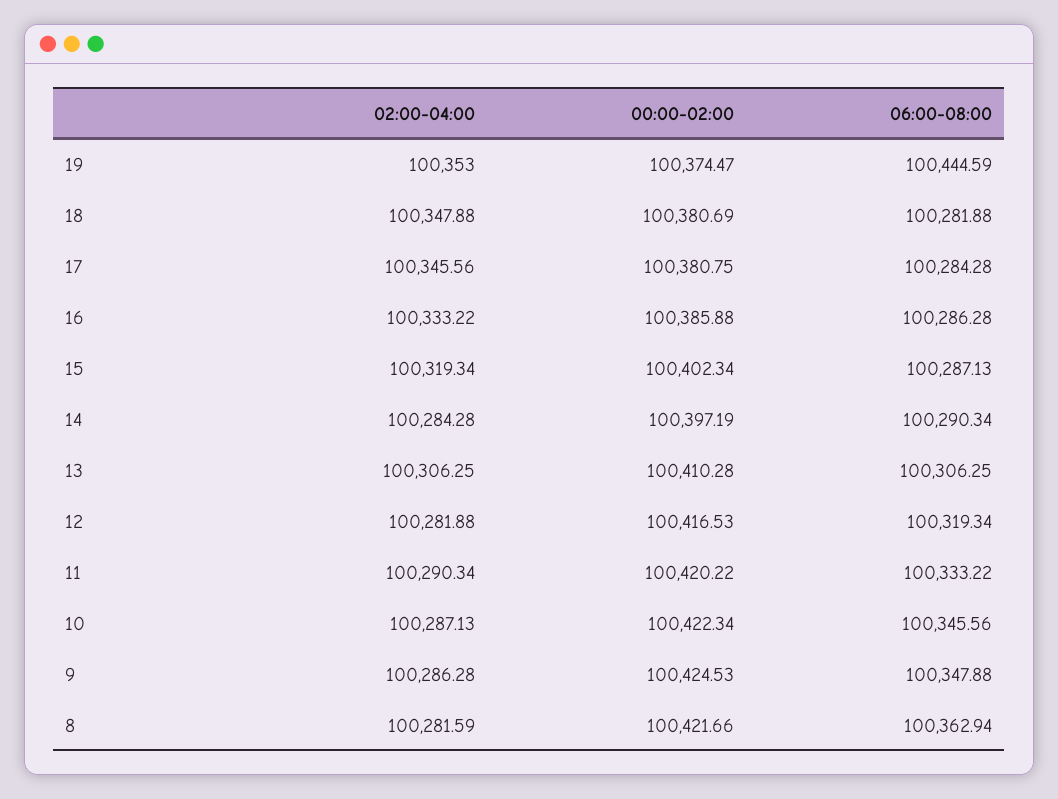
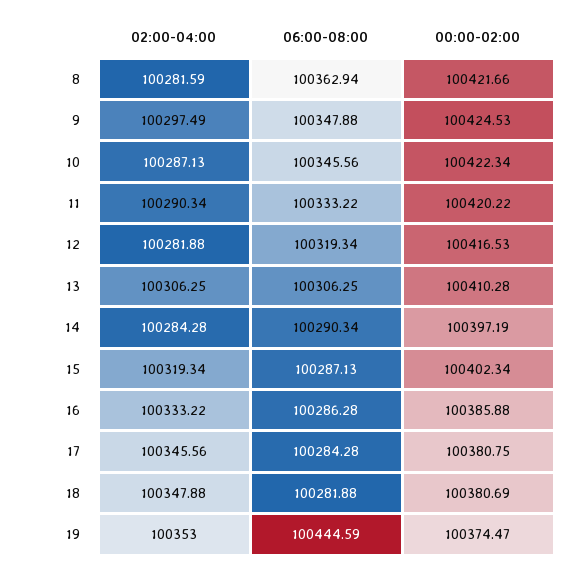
02:00-04:00, 9: 100286.28 -> 100297.49

